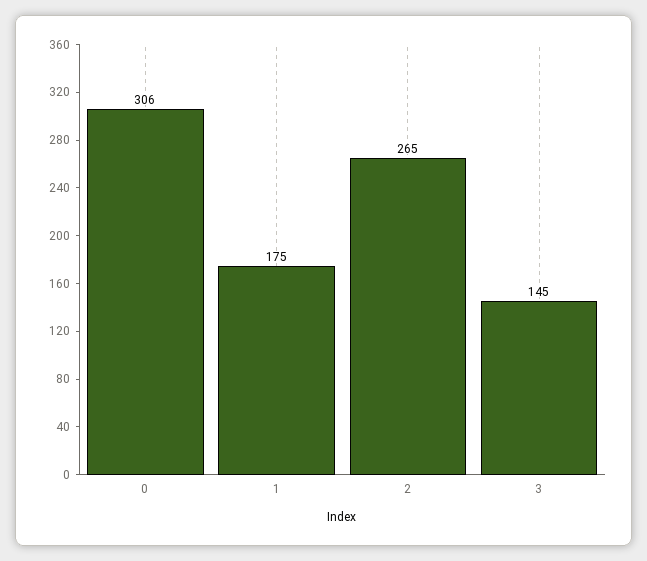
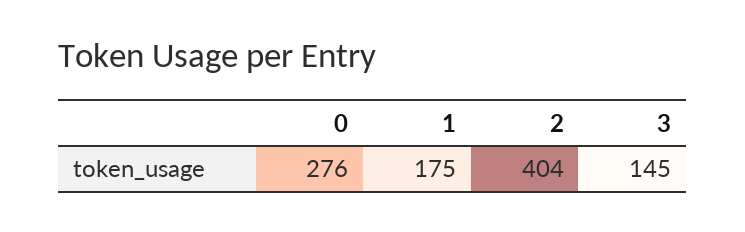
0: 306 -> 276
2: 265 -> 404

